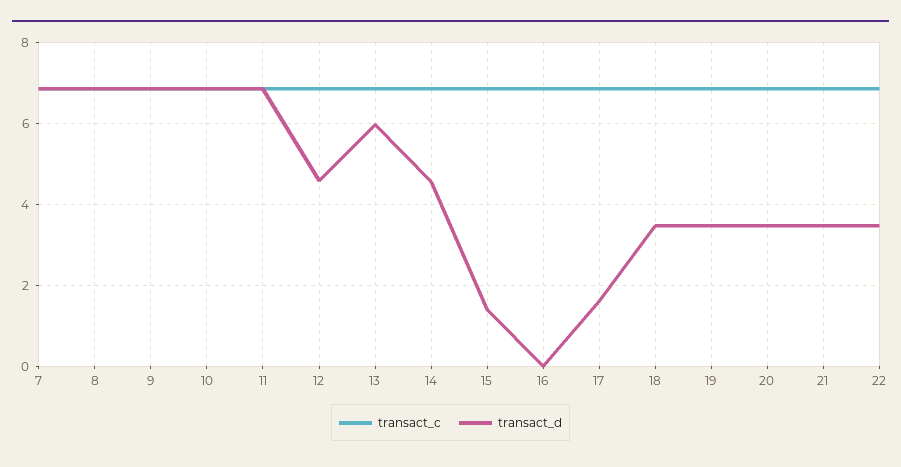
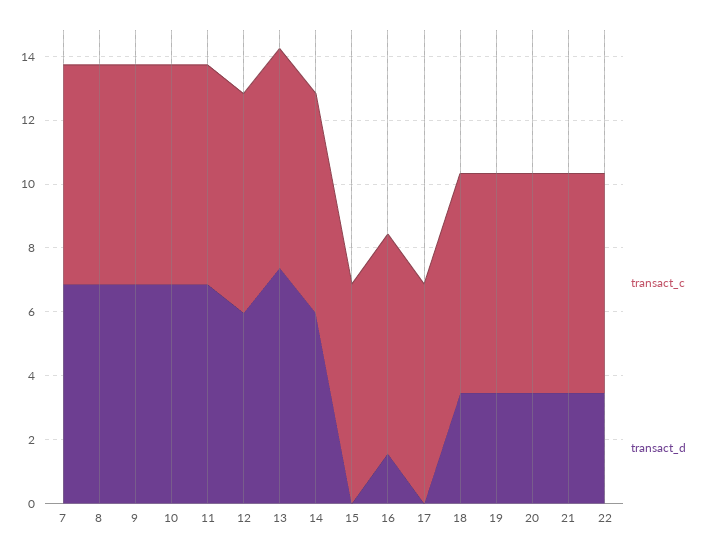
transact_d, 12: 4.6 -> 6
transact_d, 13: 6 -> 7.5
transact_d, 14: 4.6 -> 6
transact_d, 15: 1.4 -> 0
transact_d, 16: 0 -> 1.5
transact_d, 17: 1.6 -> 0

